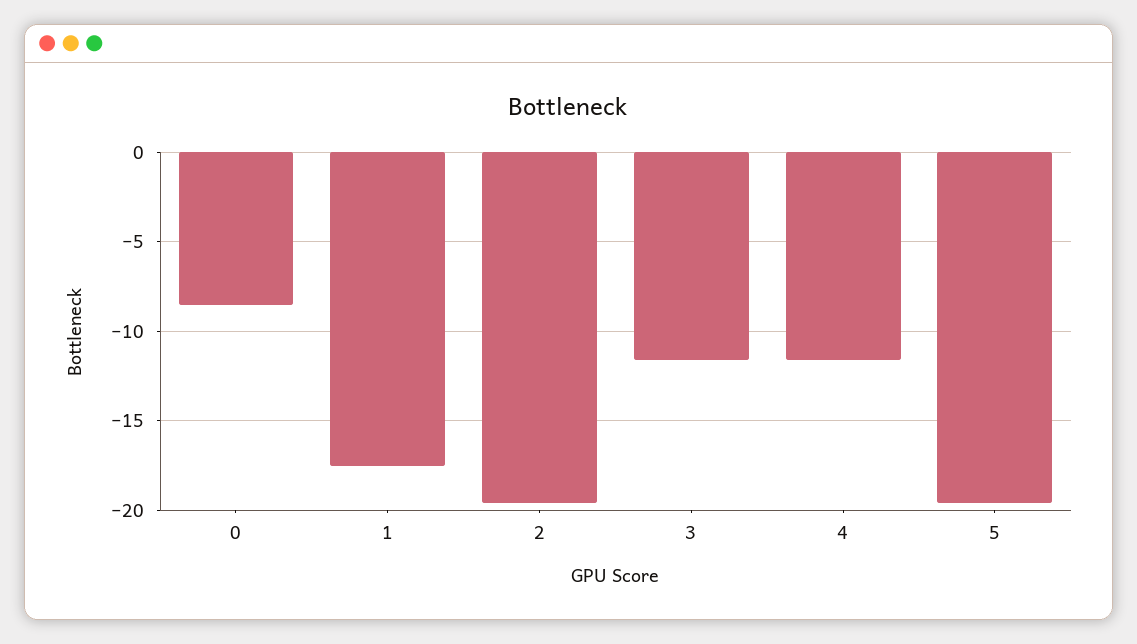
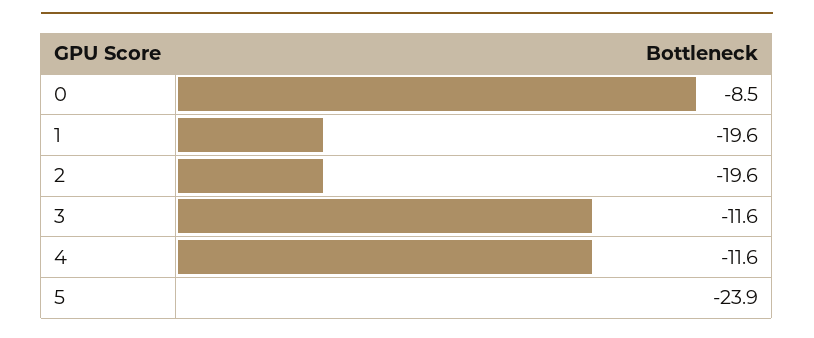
1: -17.5 -> -19.6
5: -19.5 -> -23.9

